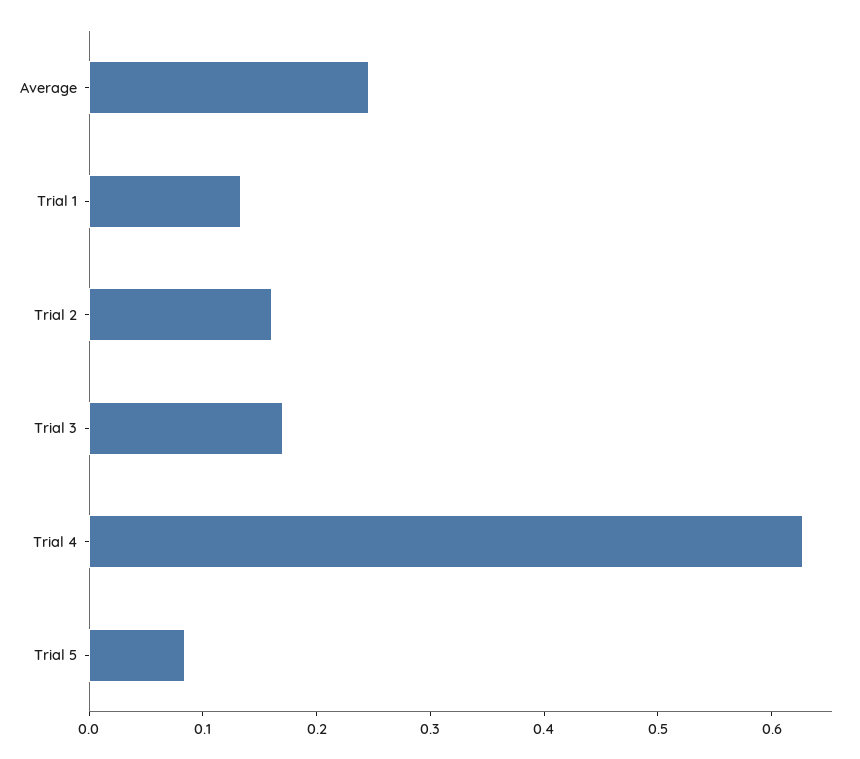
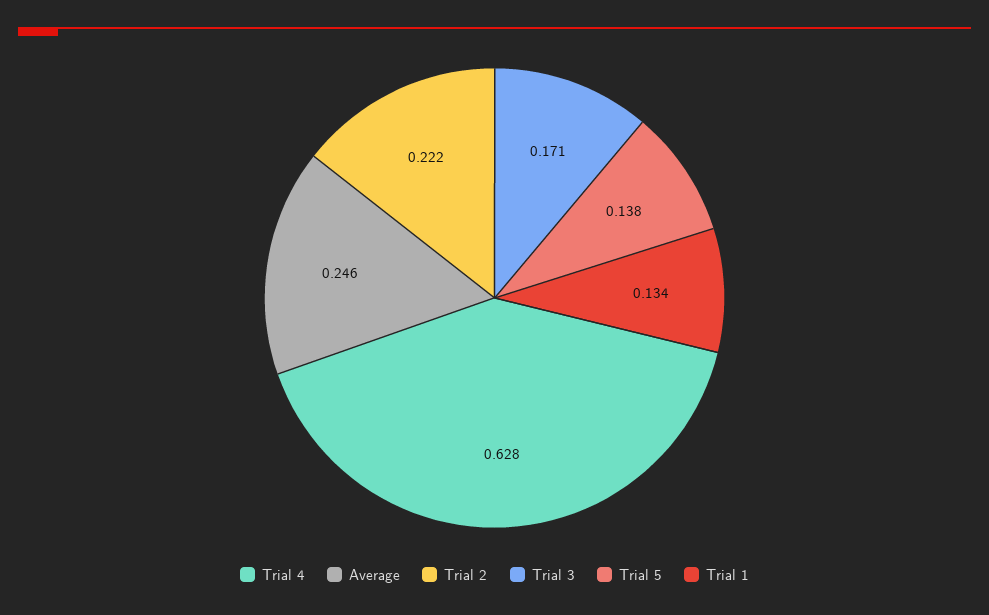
Trial 2: 0.16 -> 0.222
Trial 5: 0.08 -> 0.138

